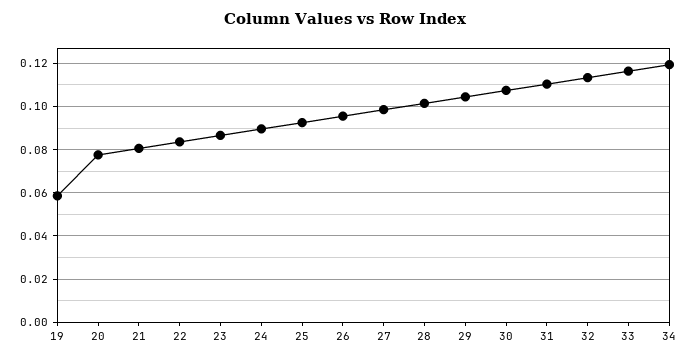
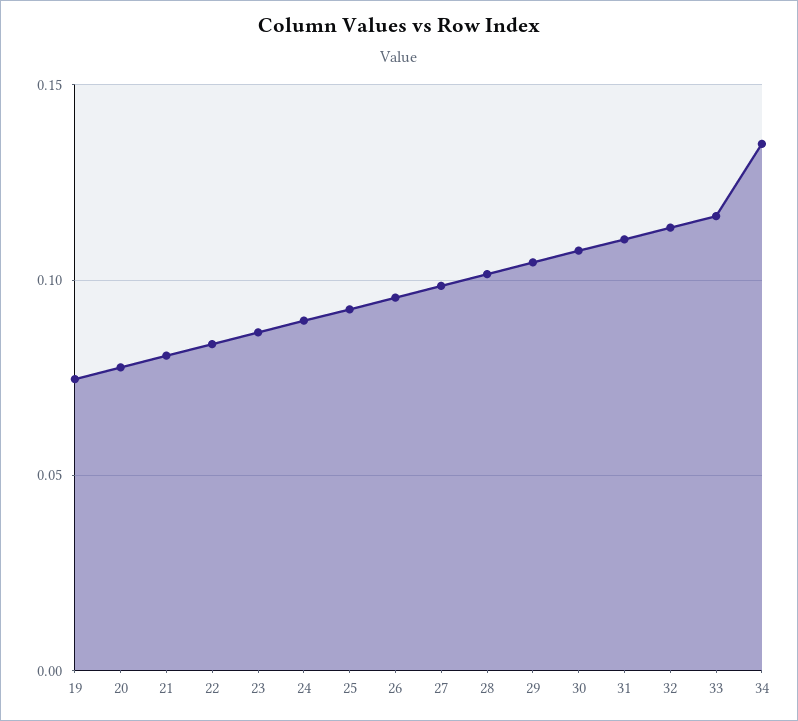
19: 0.06 -> 0.075
34: 0.12 -> 0.135

